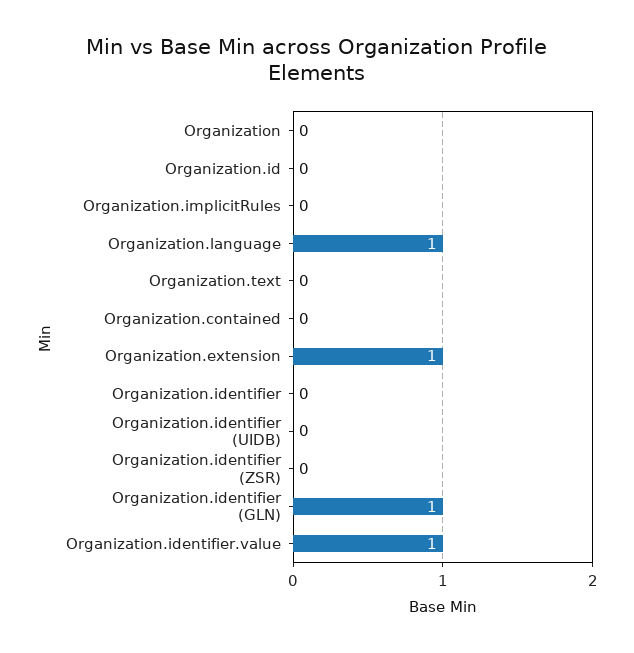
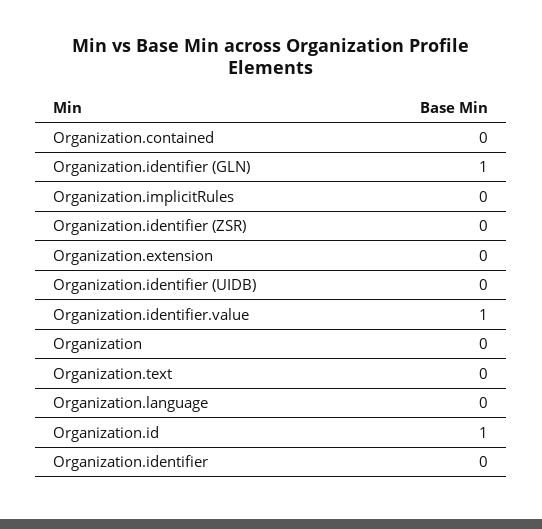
Organization.id: 0 -> 1
Organization.language: 1 -> 0
Organization.extension: 1 -> 0

